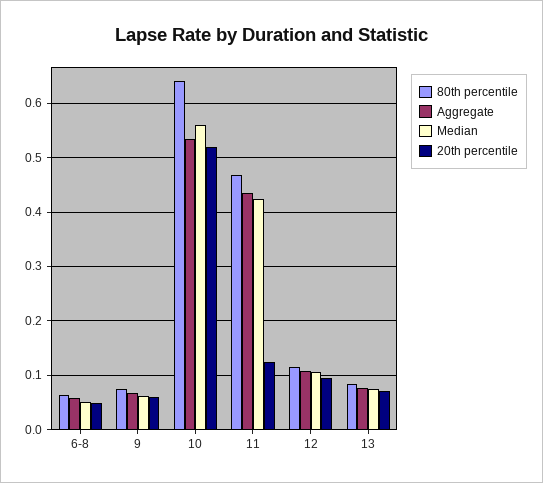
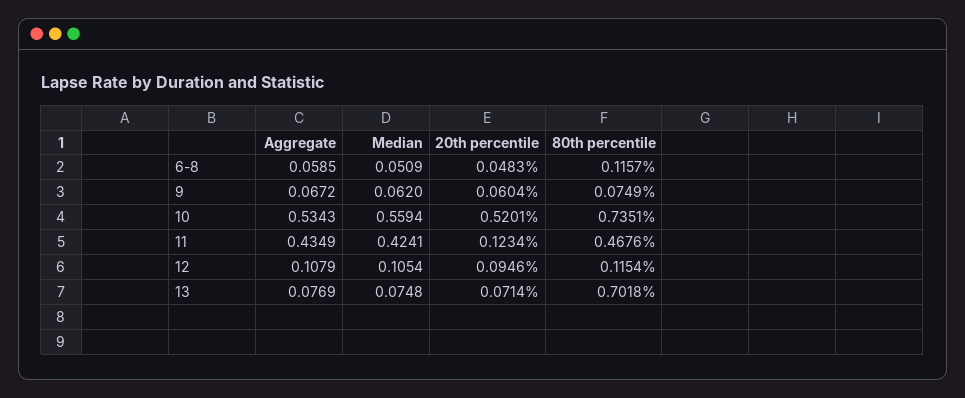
80th percentile, 6-8: 0.06 -> 0.1157
80th percentile, 10: 0.64 -> 0.7351
80th percentile, 13: 0.08 -> 0.7018

